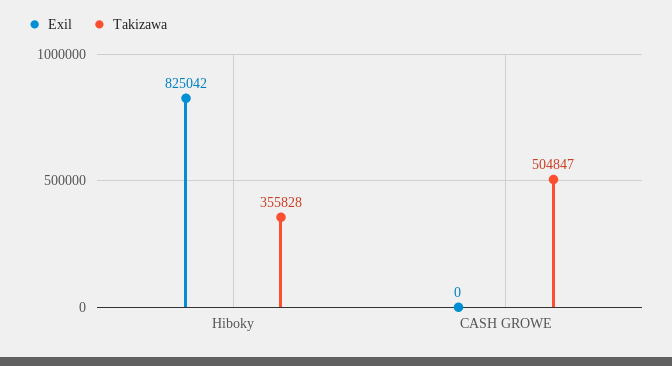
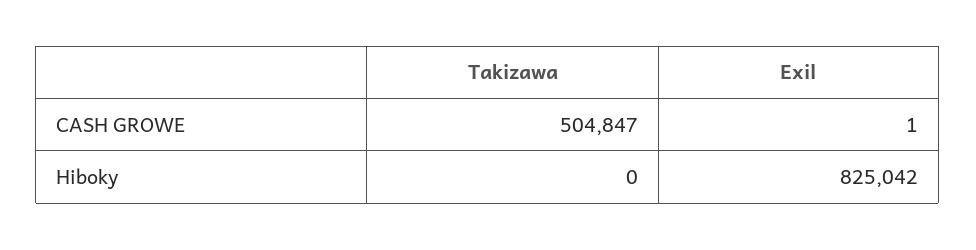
Takizawa, Hiboky: 355828 -> 0
Exil, CASH GROWE: 0 -> 1

